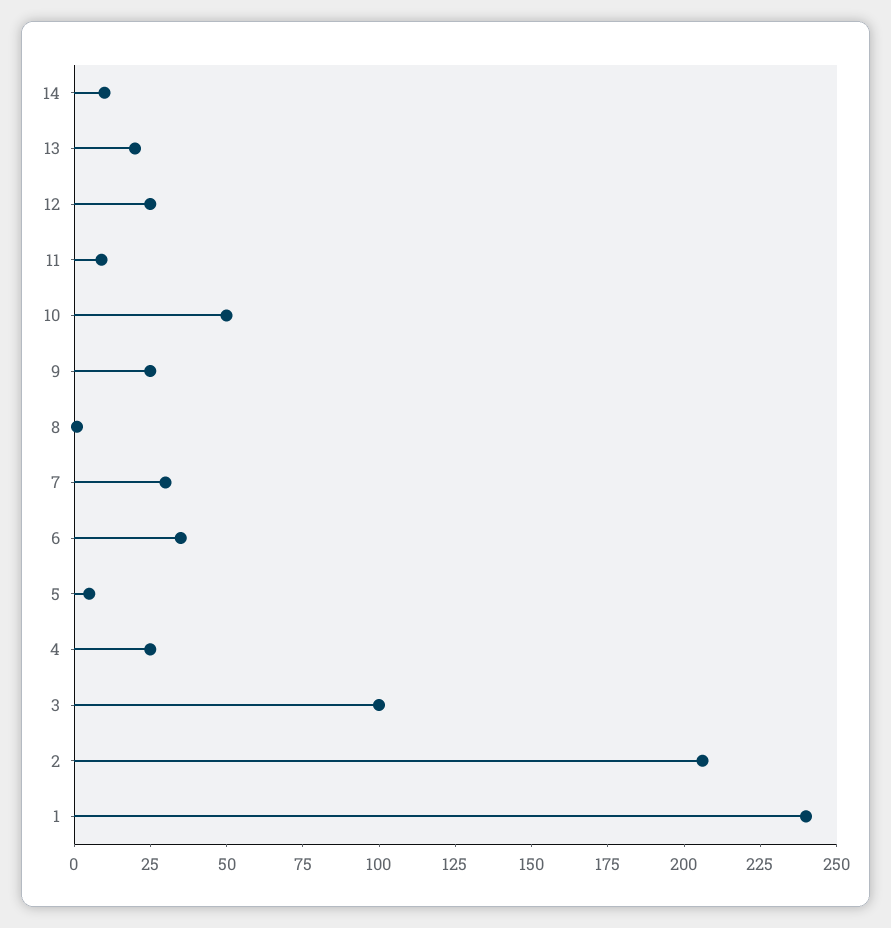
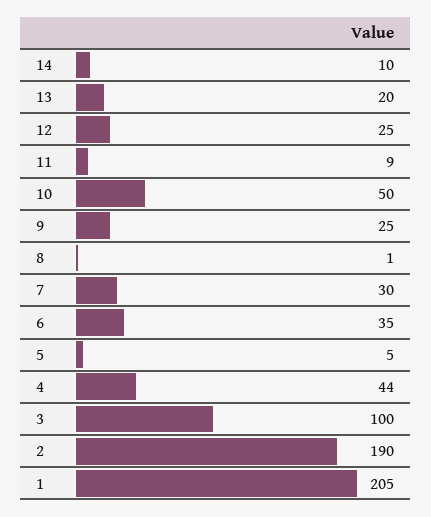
4: 25 -> 44
2: 205 -> 190
1: 240 -> 205

